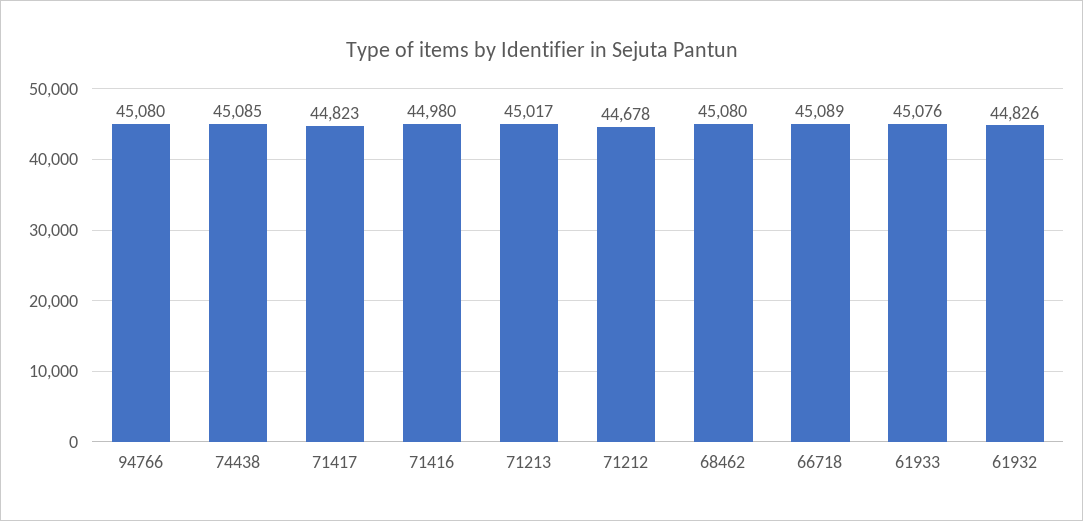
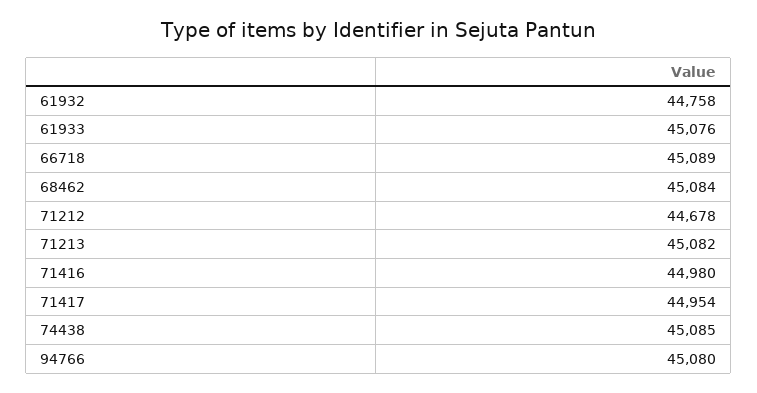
71417: 44823 -> 44954
71213: 45017 -> 45082
68462: 45080 -> 45084
61932: 44826 -> 44758

